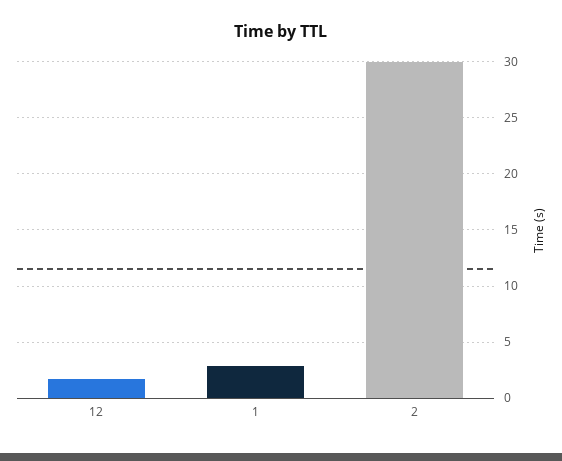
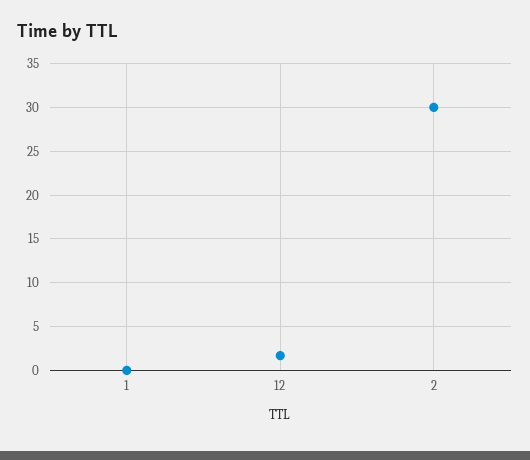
1: 3 -> 0

